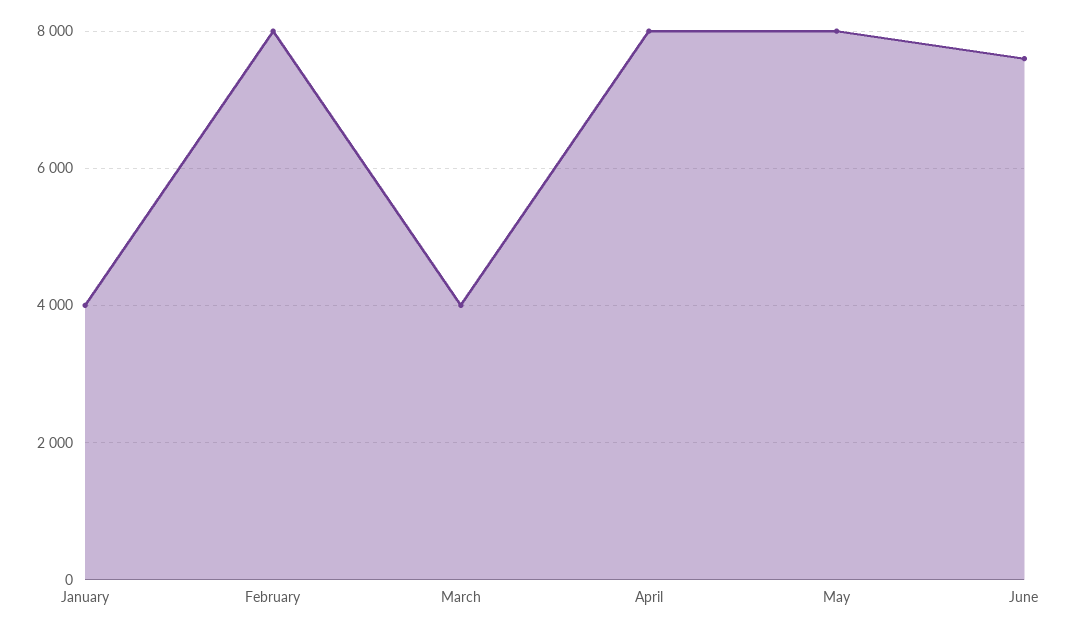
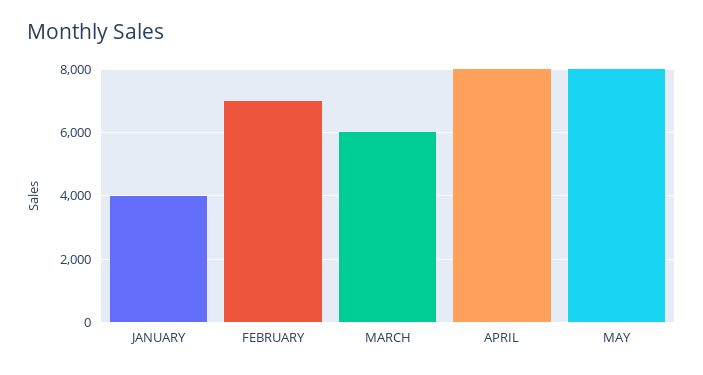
February: 8000 -> 7000
March: 4000 -> 6000
June: 7600 -> none

